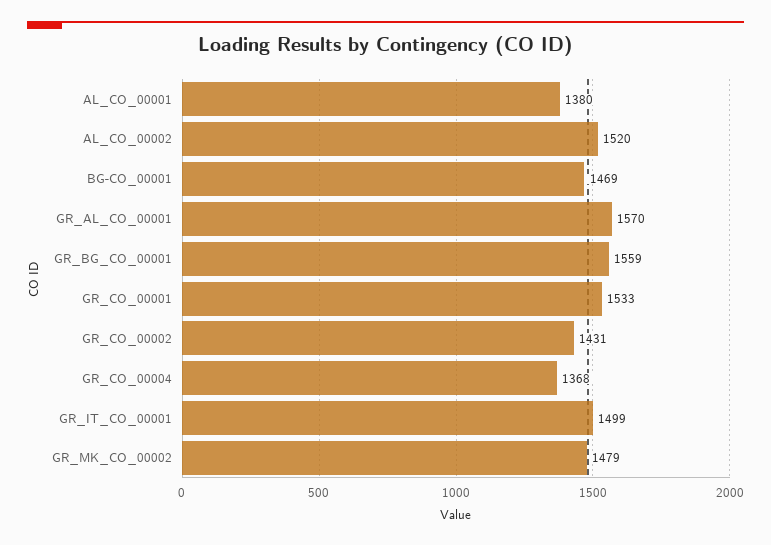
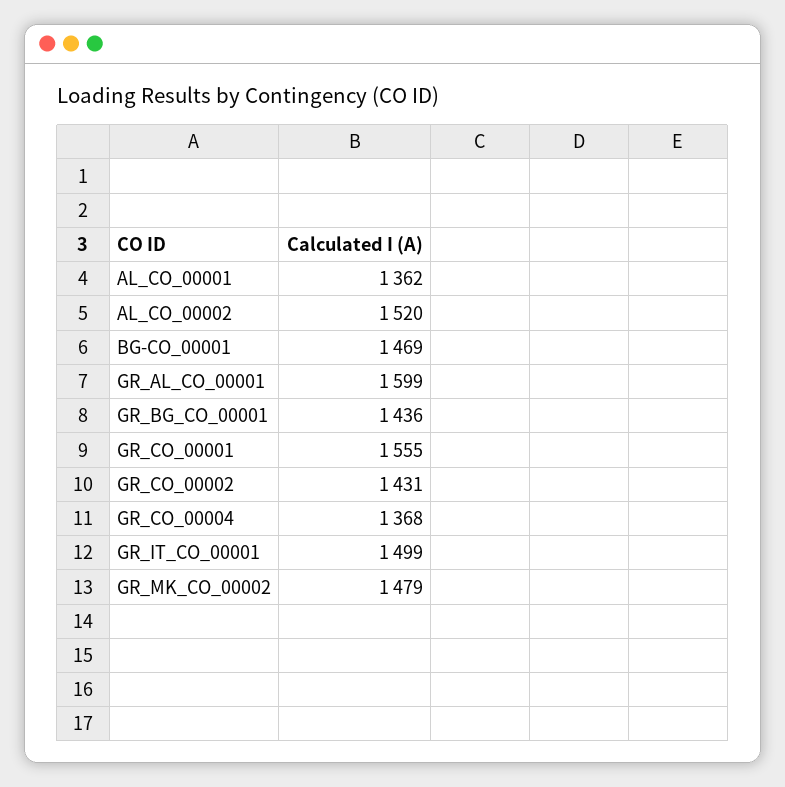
AL_CO_00001: 1380 -> 1362
GR_AL_CO_00001: 1570 -> 1599
GR_BG_CO_00001: 1559 -> 1436
GR_CO_00001: 1533 -> 1555

